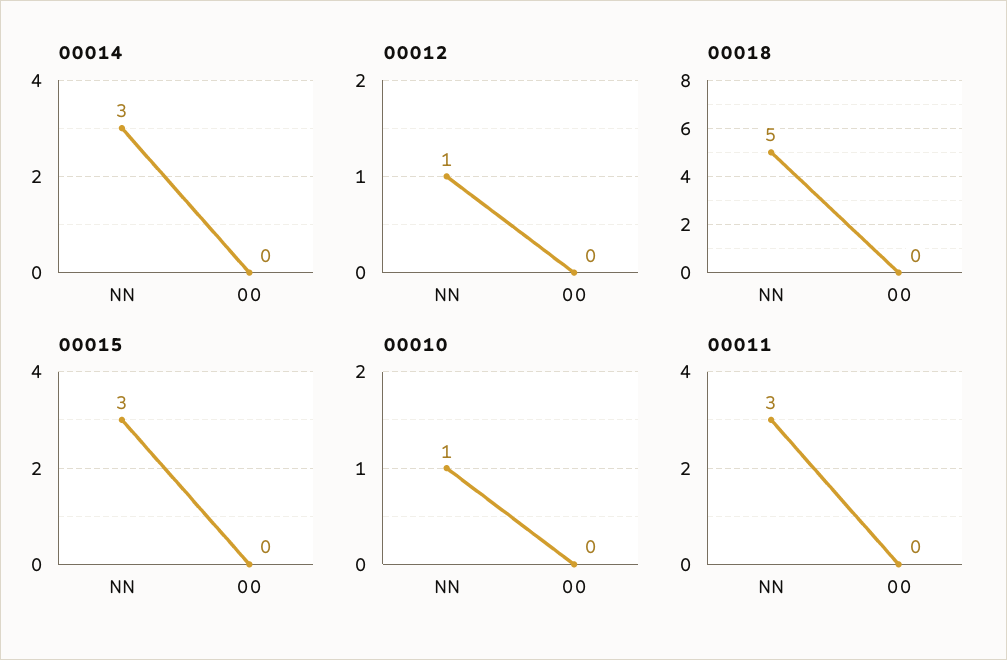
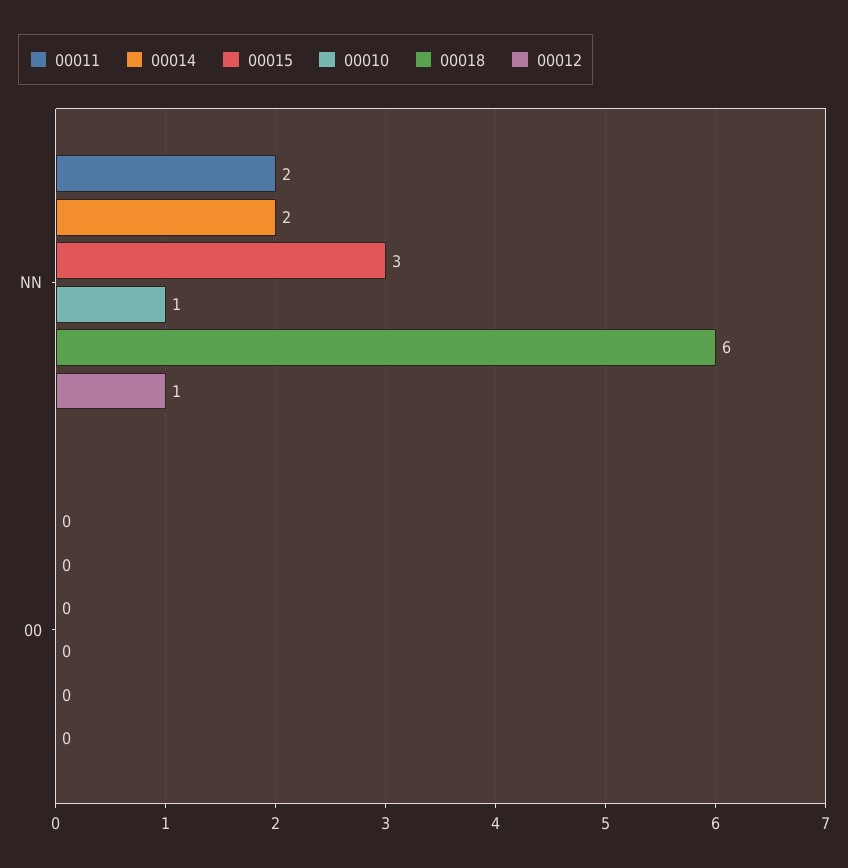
00014, NN: 3 -> 2
00018, NN: 5 -> 6
00011, NN: 3 -> 2

